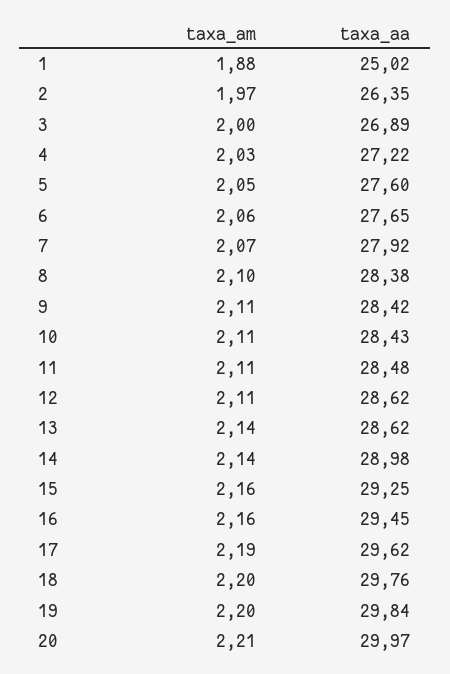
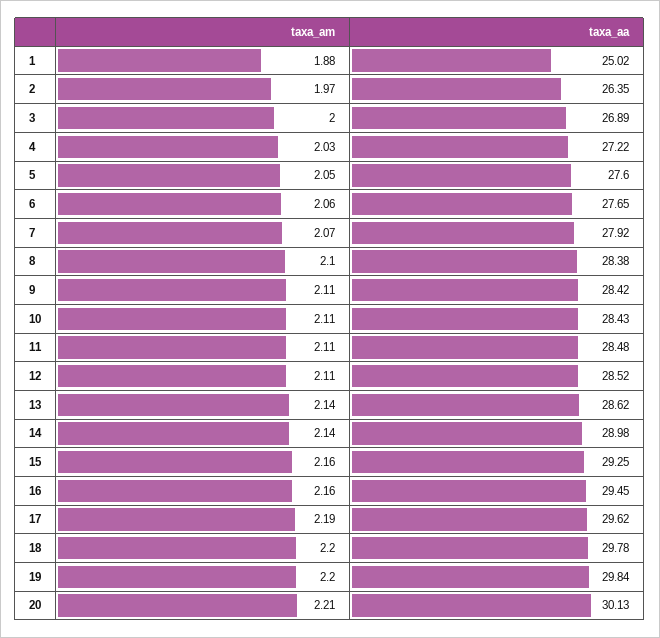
taxa_aa, 12: 28.62 -> 28.52
taxa_aa, 18: 29.76 -> 29.78
taxa_aa, 20: 29.97 -> 30.13

